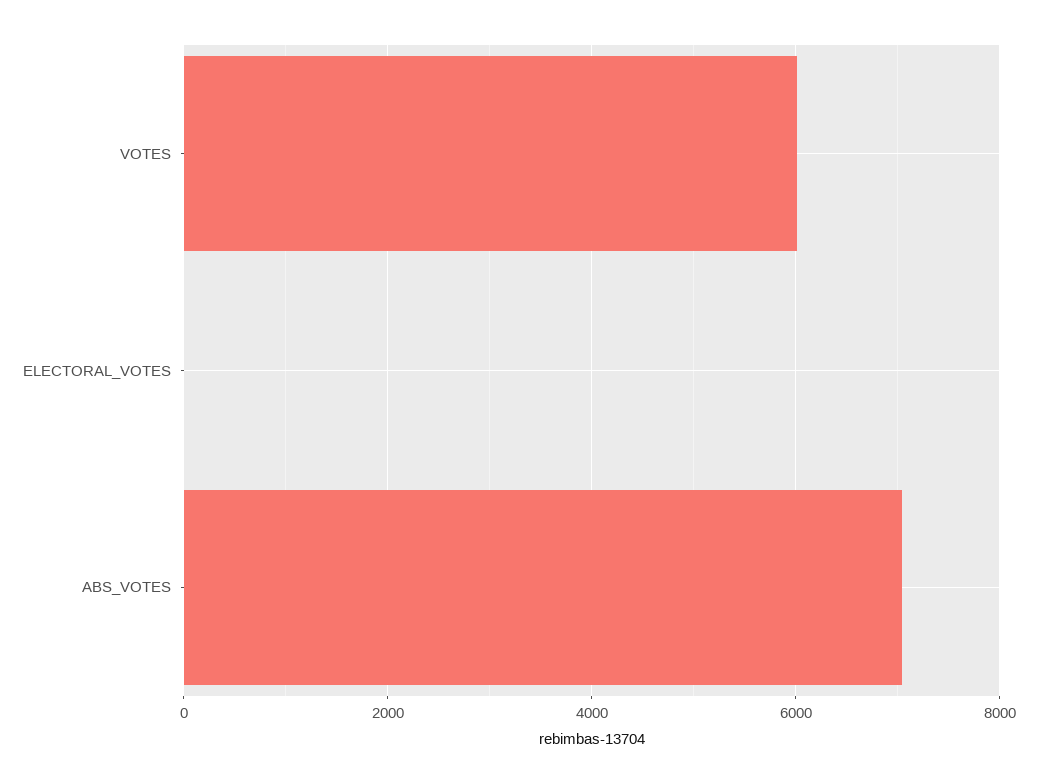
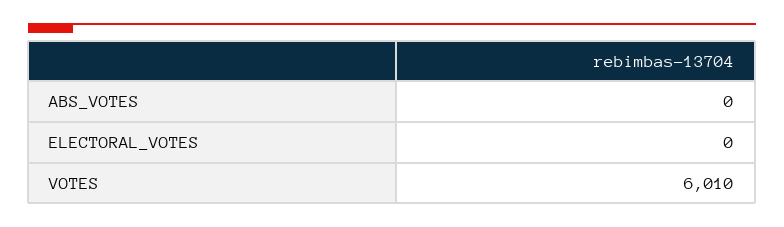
ABS_VOTES: 7000 -> 0

